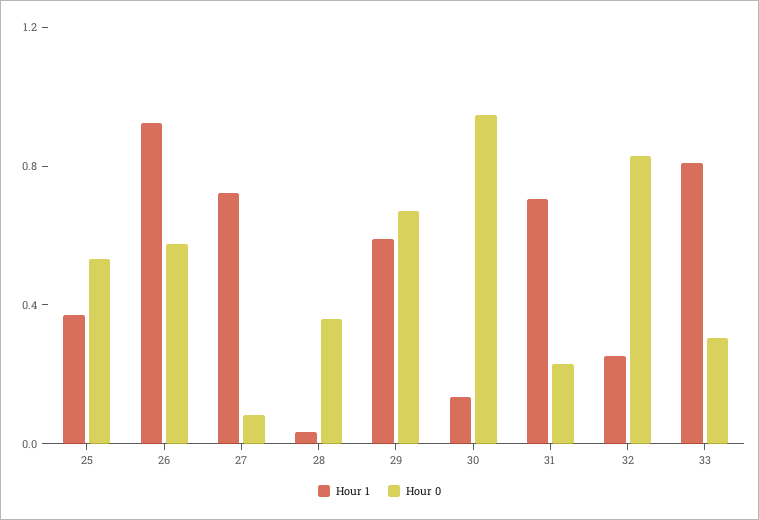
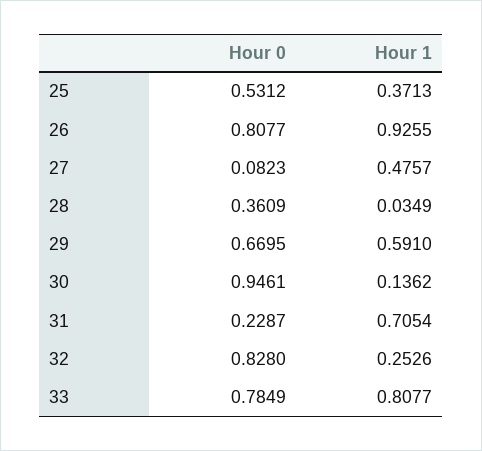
Hour 0, 26: 0.6 -> 0.8077
Hour 1, 27: 0.7 -> 0.4757
Hour 0, 33: 0.3 -> 0.7849

